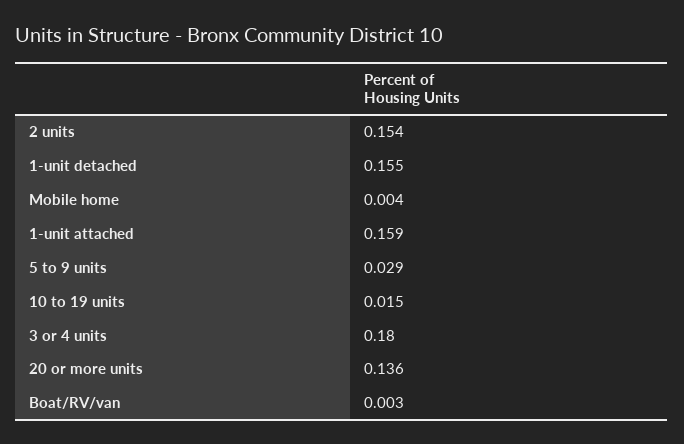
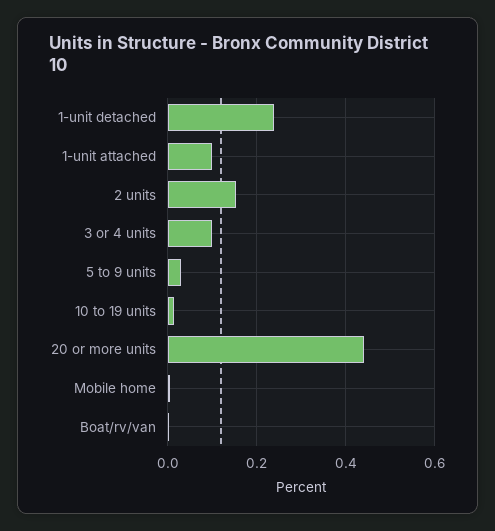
1-unit detached: 0.155 -> 0.24
1-unit attached: 0.159 -> 0.1
3 or 4 units: 0.18 -> 0.1
20 or more units: 0.136 -> 0.44

